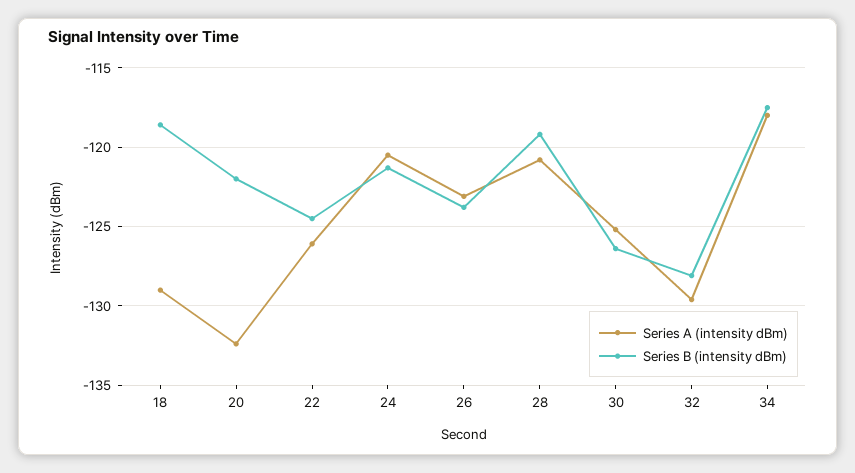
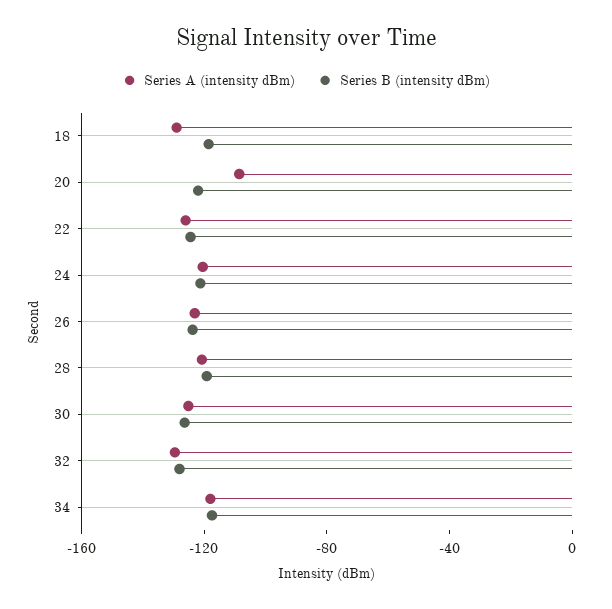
Series A (intensity dBm), 20: -132.5 -> -110

